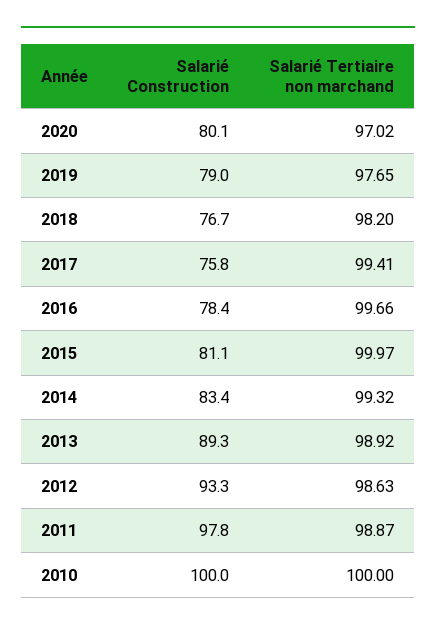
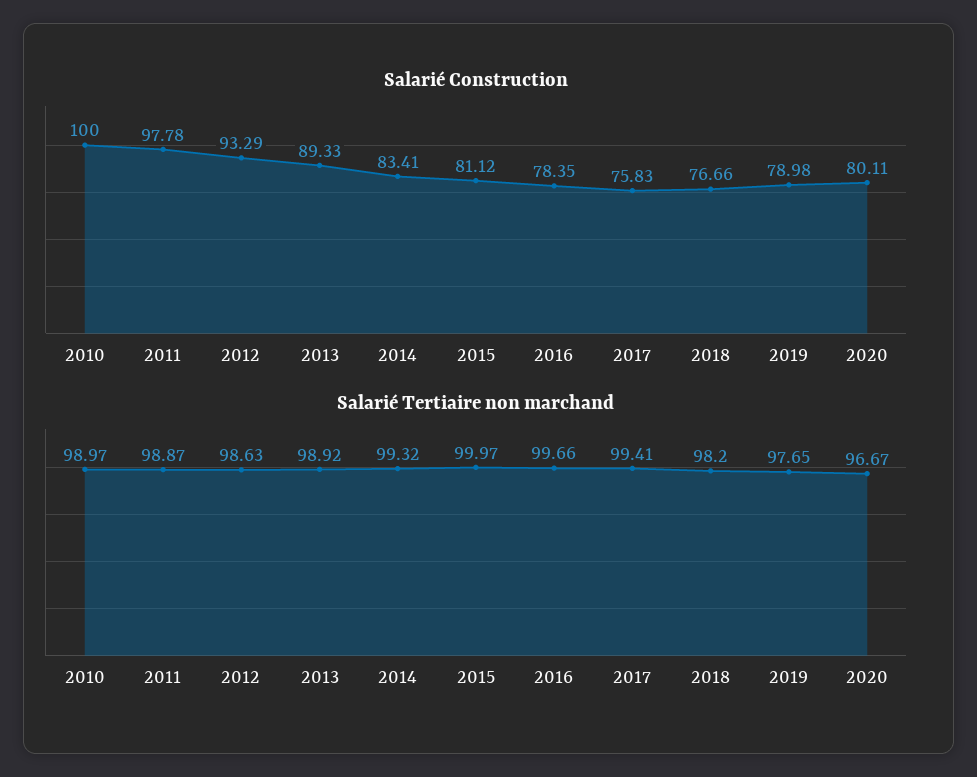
Salarié Tertiaire non marchand, 2020: 97.02 -> 96.67
Salarié Tertiaire non marchand, 2010: 100 -> 98.97

